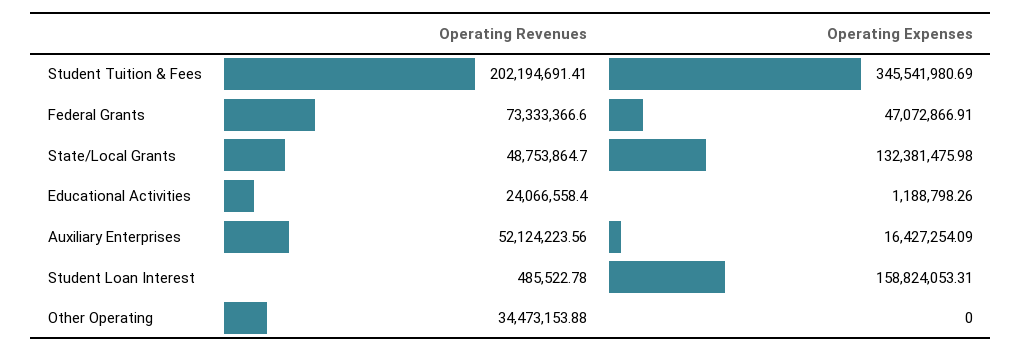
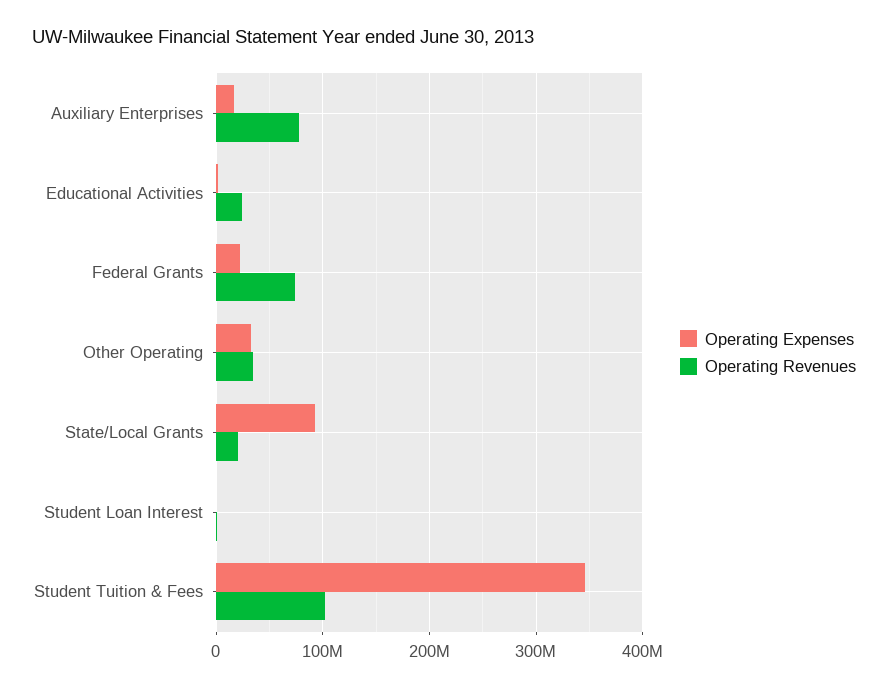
Operating Revenues, Student Tuition & Fees: 202194691.41 -> 100000000
Operating Expenses, Federal Grants: 47072866.91 -> 20000000
Operating Revenues, State/Local Grants: 48753864.7 -> 20000000
Operating Expenses, State/Local Grants: 132381475.98 -> 90000000
Operating Revenues, Auxiliary Enterprises: 52124223.56 -> 80000000
Operating Expenses, Student Loan Interest: 158824053.31 -> 0
Operating Expenses, Other Operating: 0 -> 30000000

